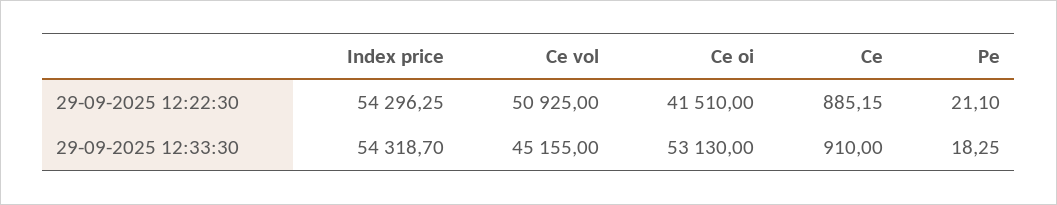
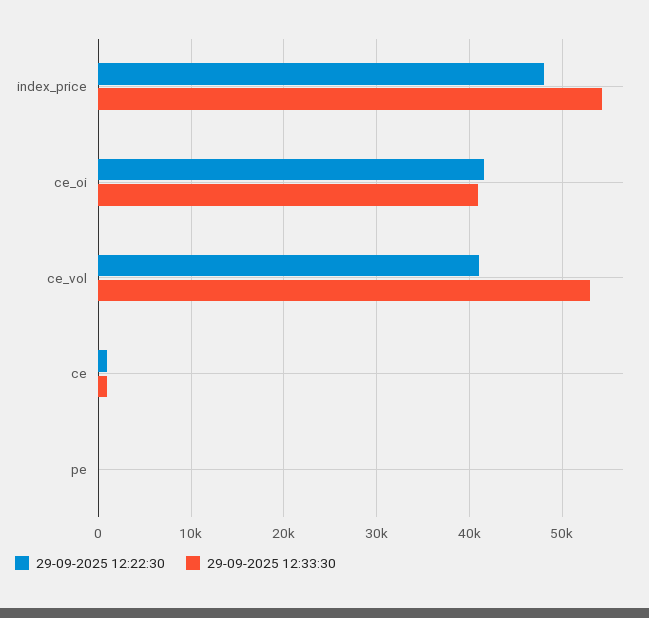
29-09-2025 12:22:30, Index price: 54296.25 -> 48000
29-09-2025 12:22:30, Ce vol: 50925 -> 41000
29-09-2025 12:33:30, Ce vol: 45155 -> 53000
29-09-2025 12:33:30, Ce oi: 53130 -> 41000

